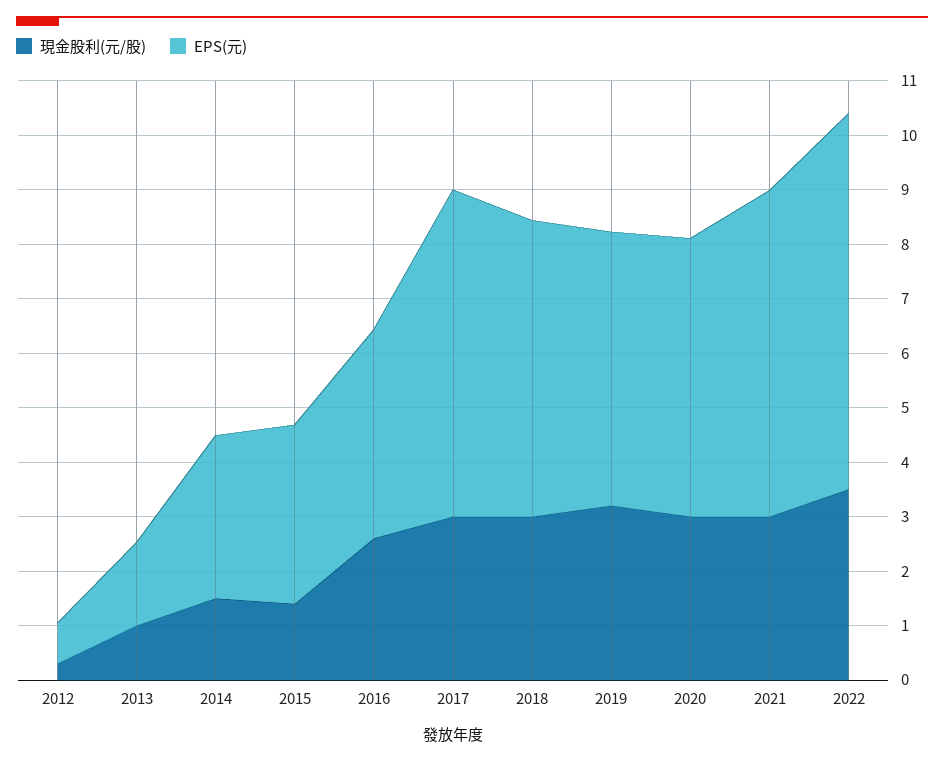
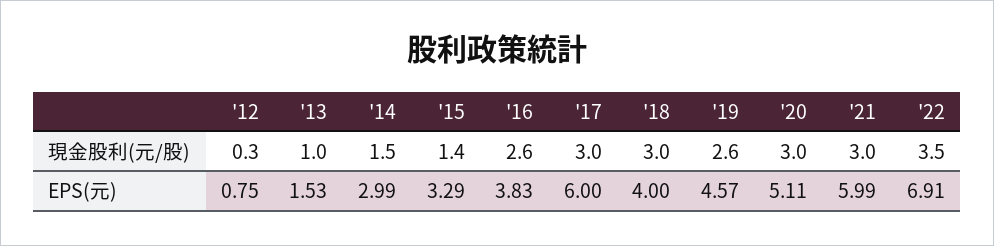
EPS(元), 2018: 5.4 -> 4
現金股利(元/股), 2019: 3.2 -> 2.6
EPS(元), 2019: 5 -> 4.57

